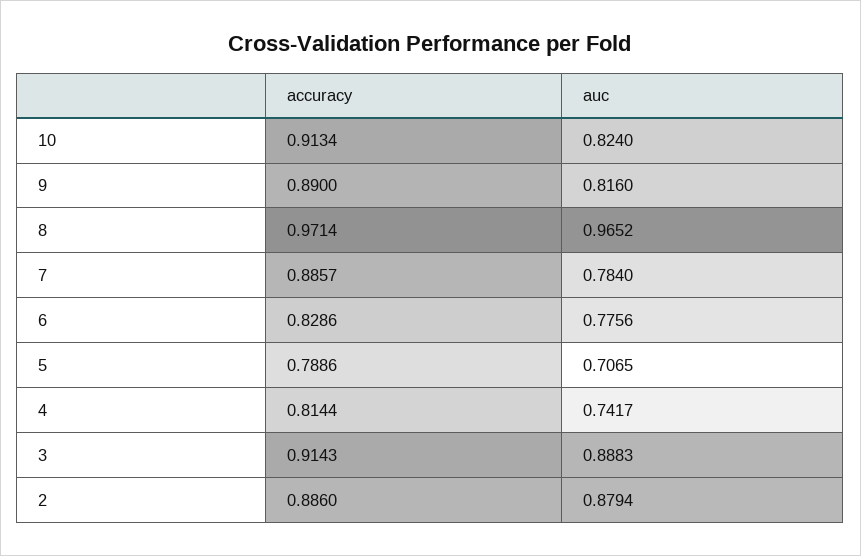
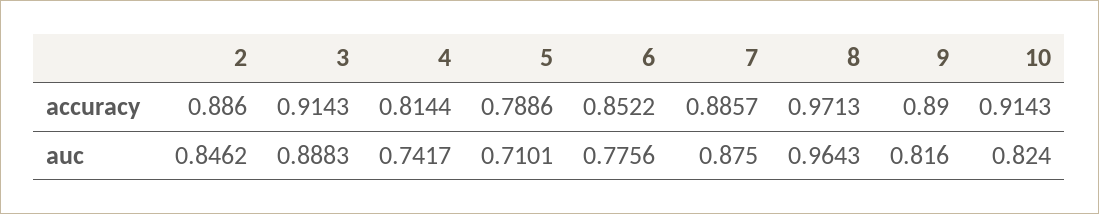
accuracy, 10: 0.9134 -> 0.9143
accuracy, 8: 0.9714 -> 0.9713
auc, 8: 0.9652 -> 0.9643
auc, 7: 0.784 -> 0.875
accuracy, 6: 0.8286 -> 0.8522
auc, 5: 0.7065 -> 0.7101
auc, 2: 0.8794 -> 0.8462

